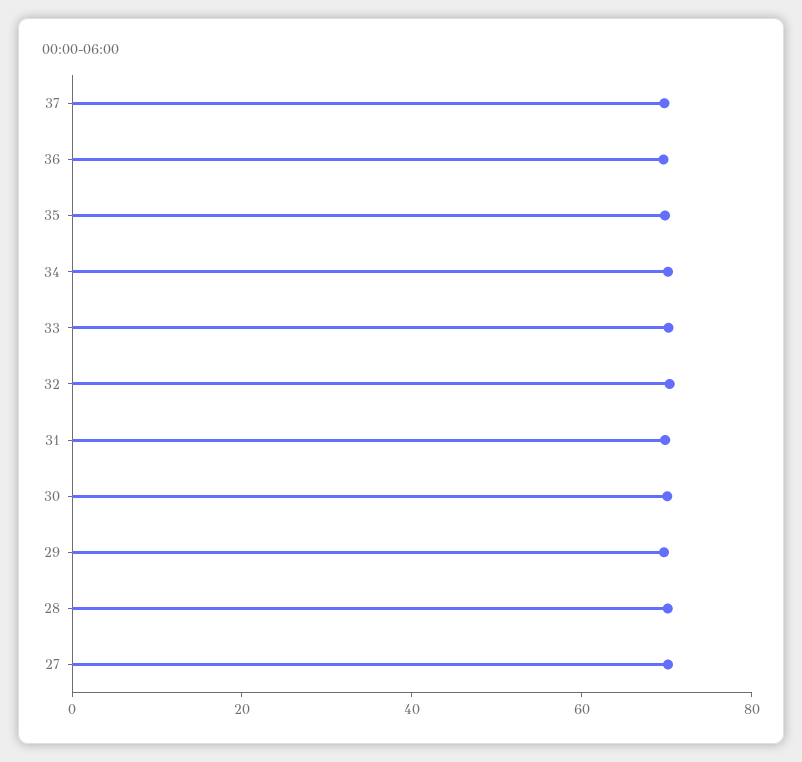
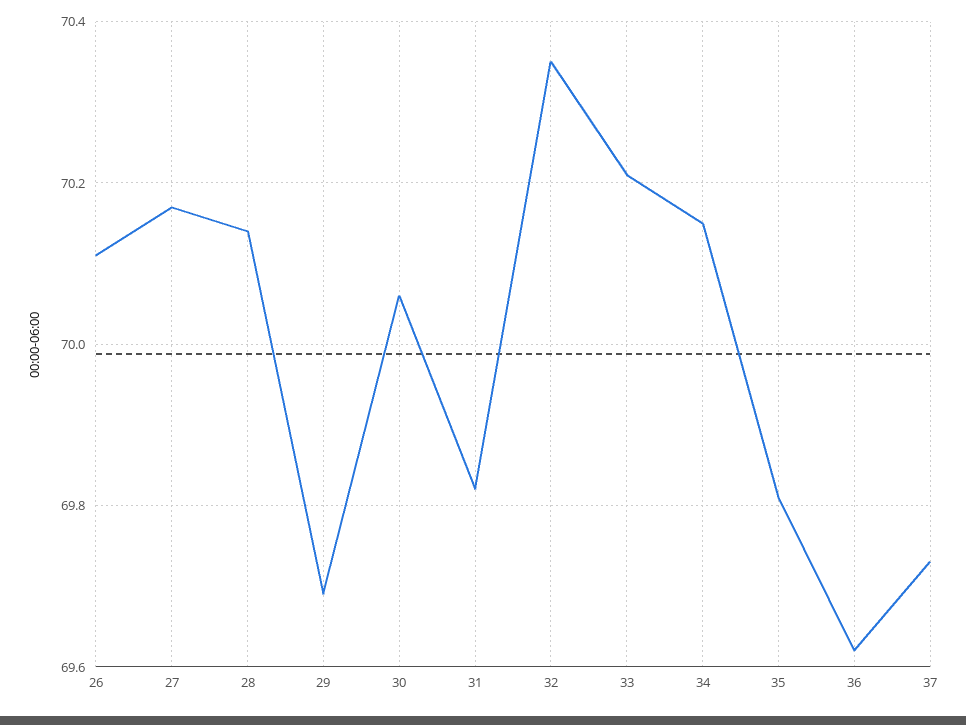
26: none -> 70.1

